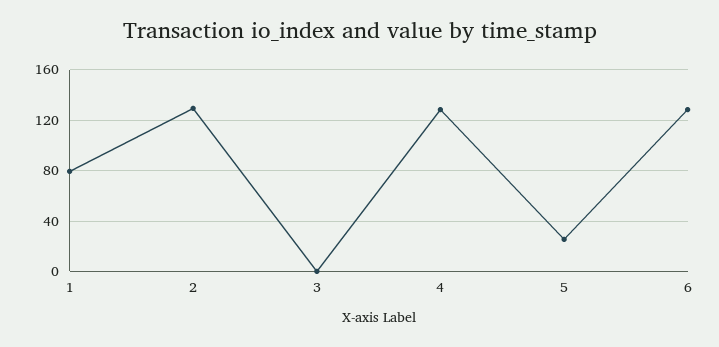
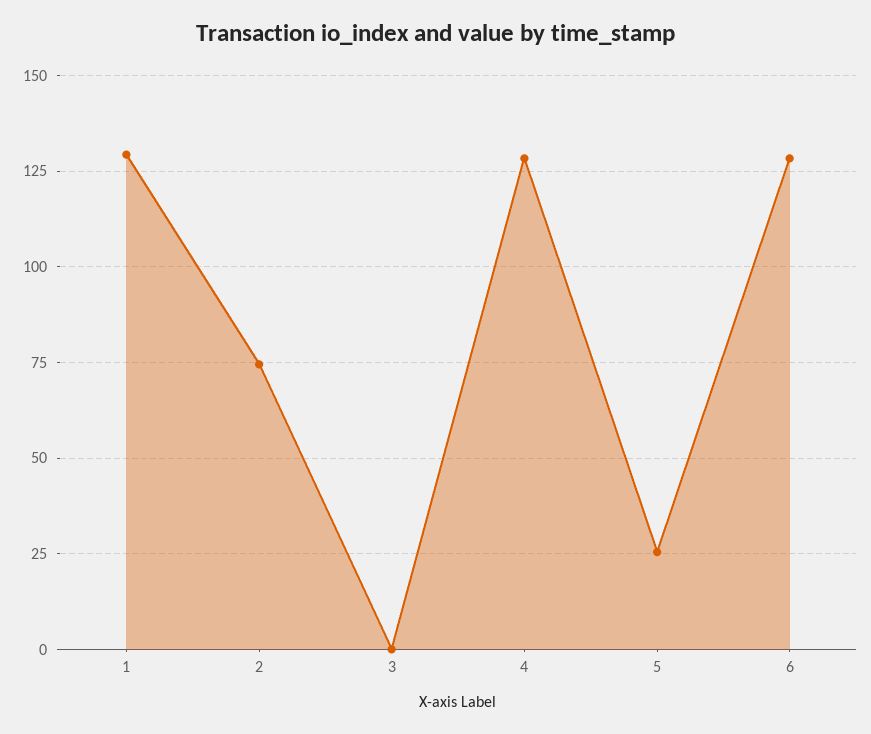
1: 80 -> 130
2: 130 -> 75

